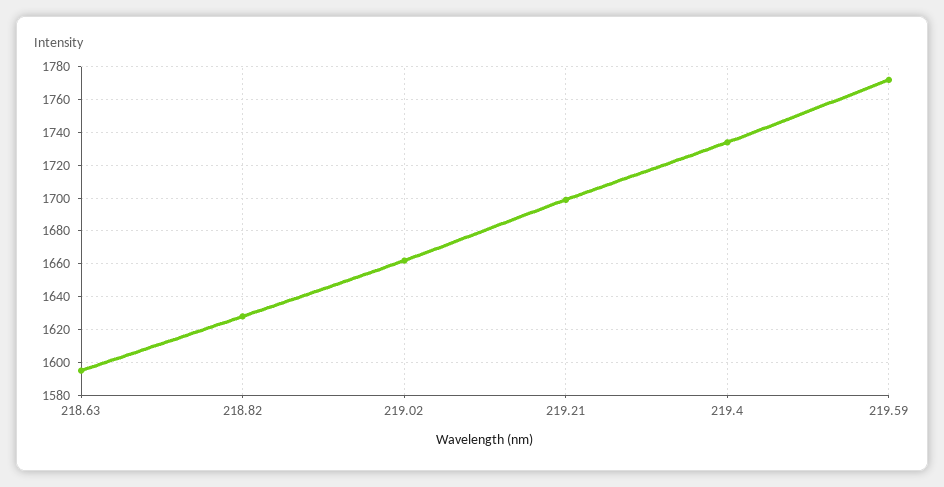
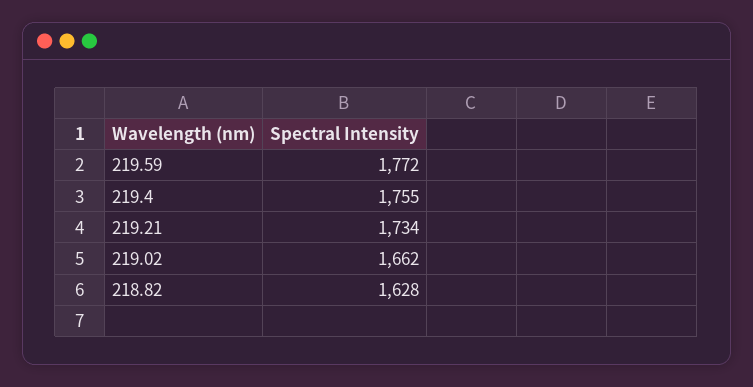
218.63: 1595 -> none
219.21: 1700 -> 1734
219.4: 1735 -> 1755

